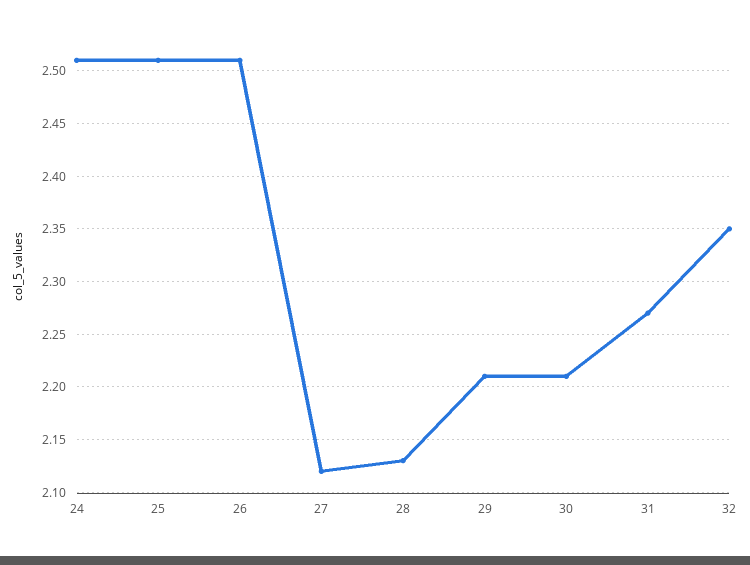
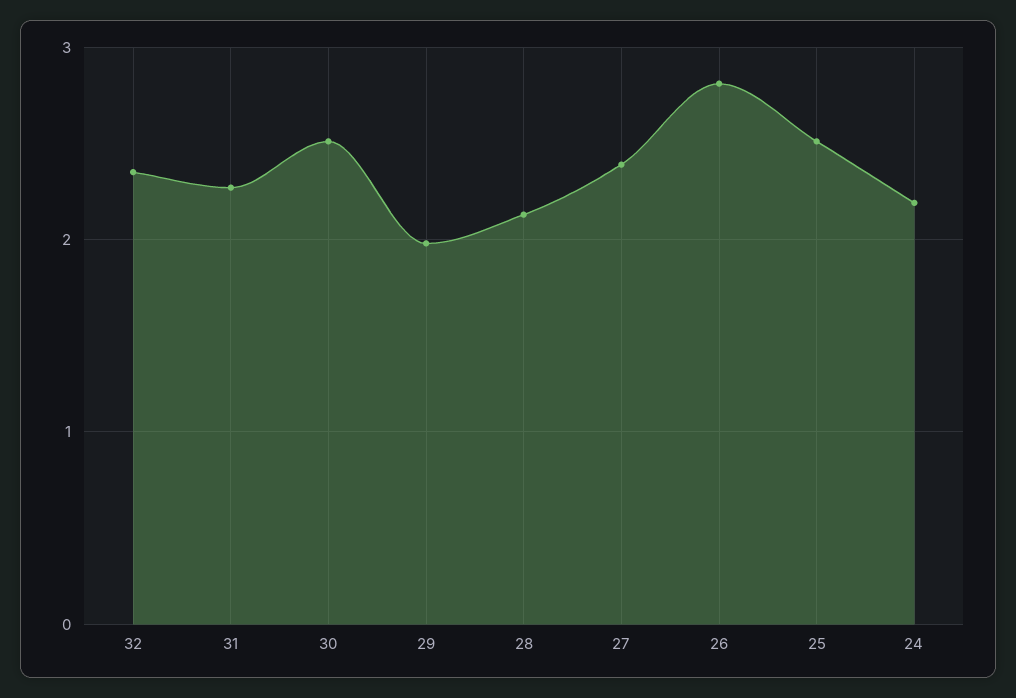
24: 2.51 -> 2.2
26: 2.51 -> 2.8
27: 2.12 -> 2.4
29: 2.21 -> 2
30: 2.21 -> 2.5

